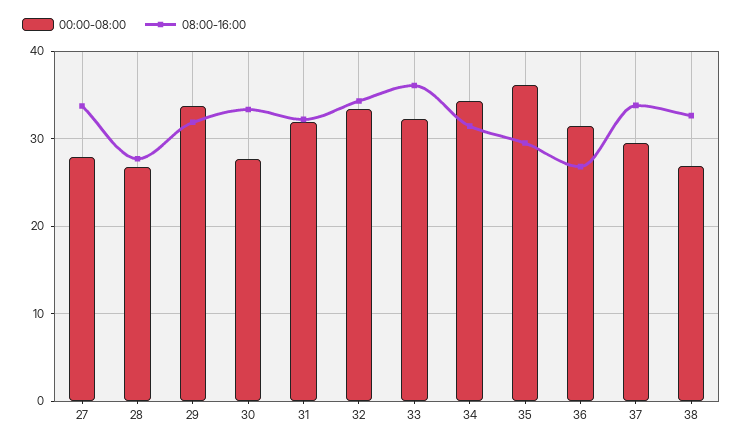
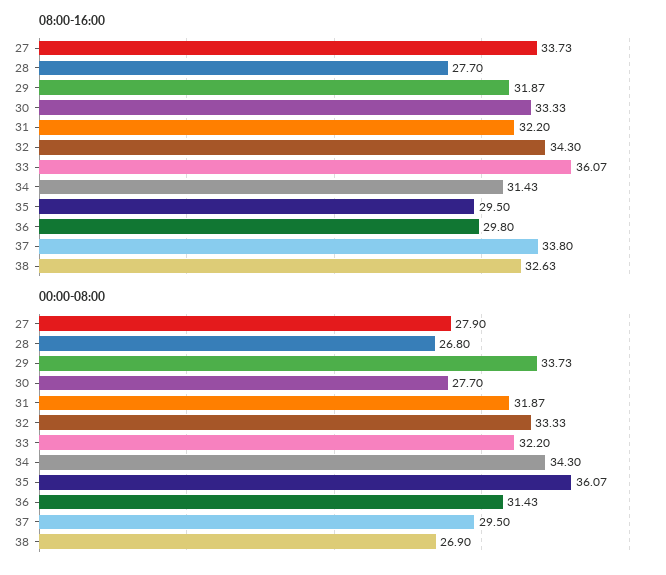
08:00-16:00, 36: 27 -> 29.8

